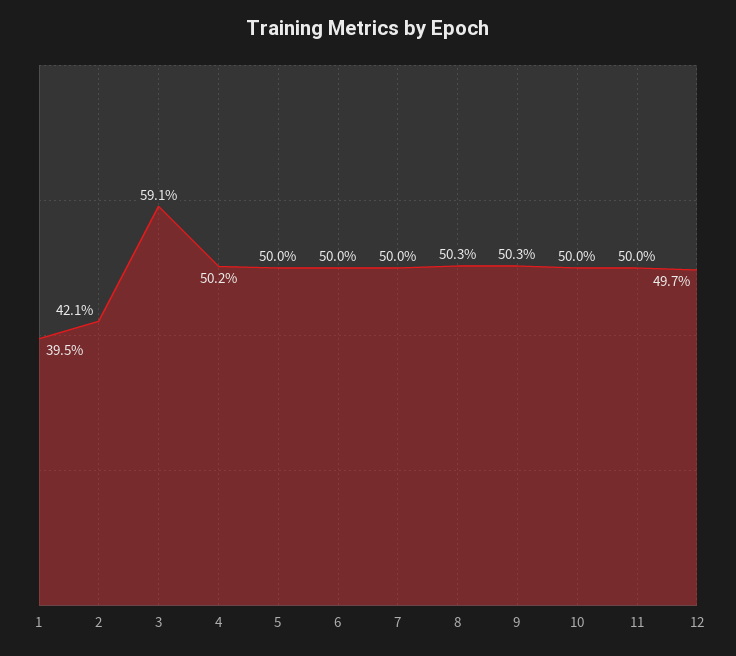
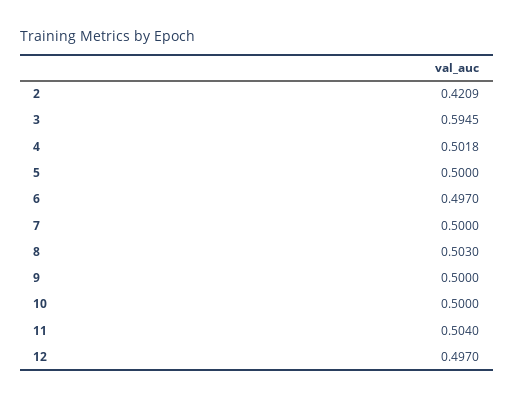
1: 0.395 -> none
3: 0.591 -> 0.5945
6: 0.5 -> 0.497
9: 0.503 -> 0.5
11: 0.5 -> 0.504

